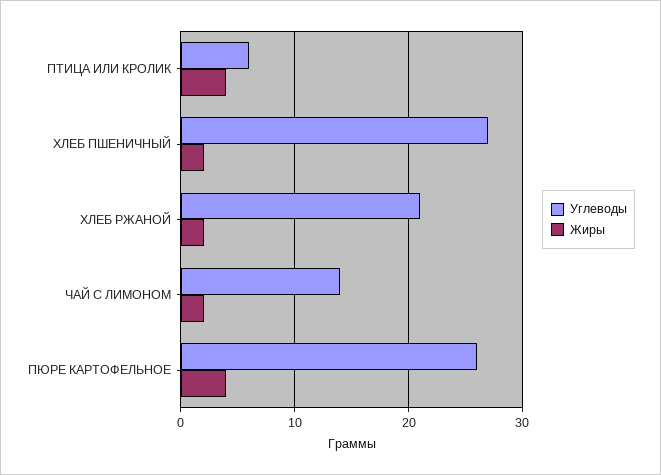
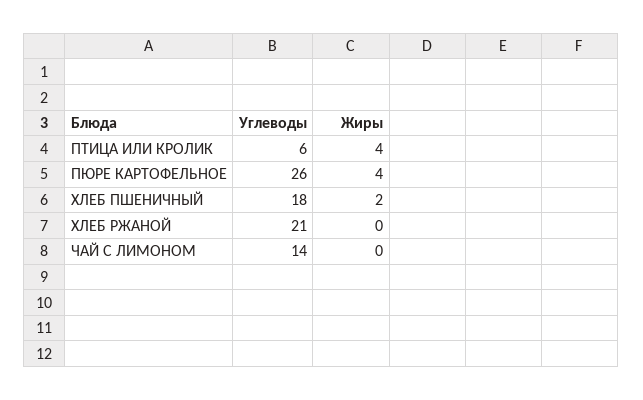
Углеводы, ХЛЕБ ПШЕНИЧНЫЙ: 27 -> 18
Жиры, ХЛЕБ РЖАНОЙ: 2 -> 0
Жиры, ЧАЙ С ЛИМОНОМ: 2 -> 0

